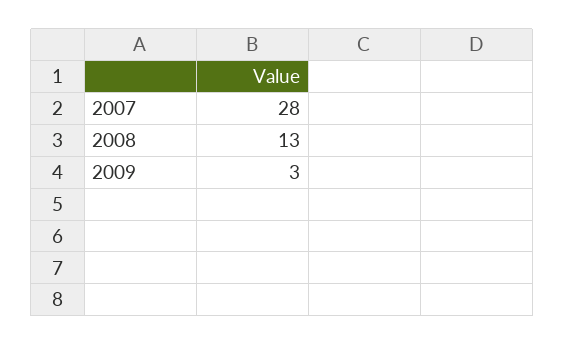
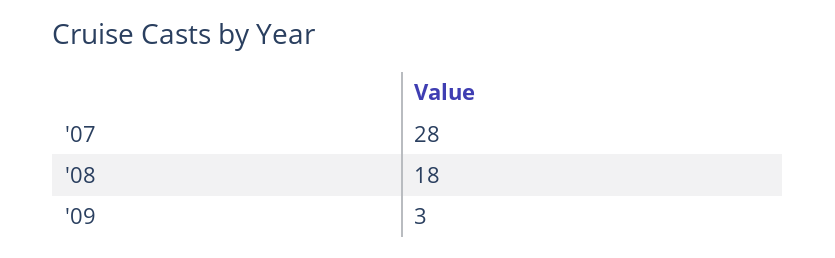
2008: 13 -> 18

